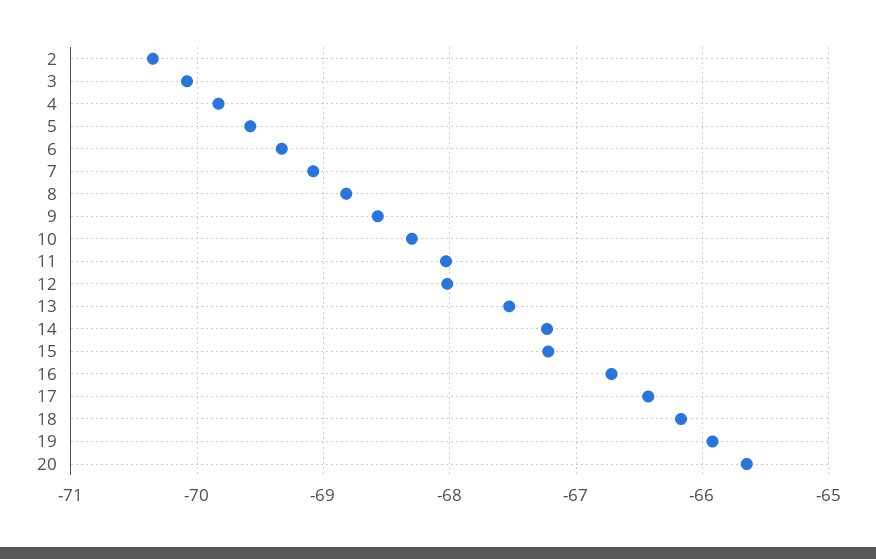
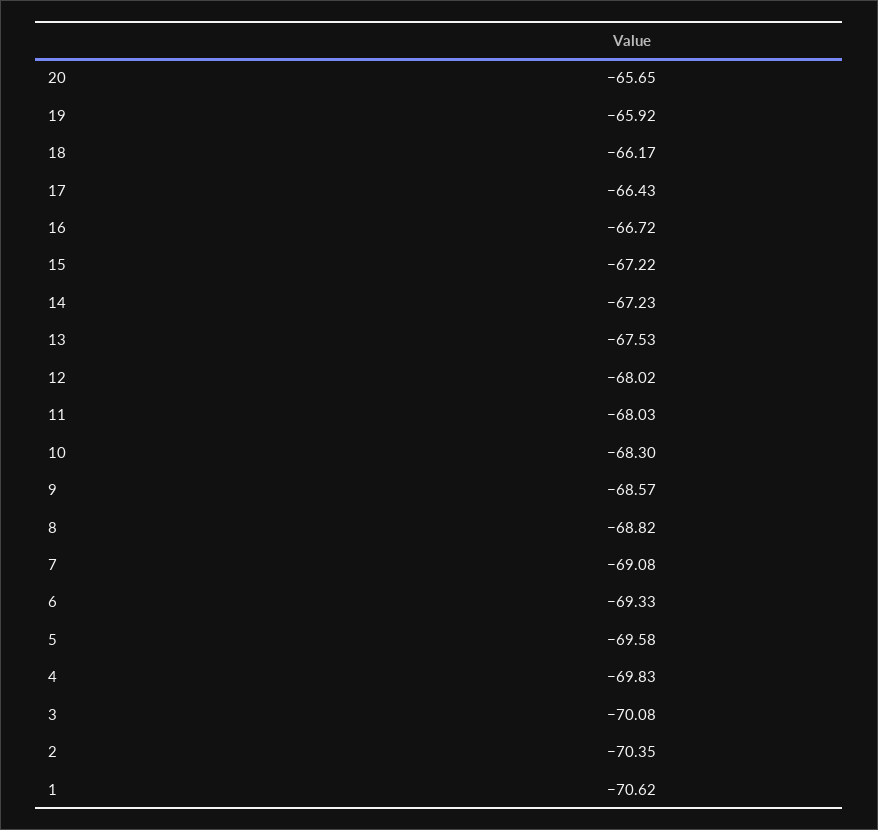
1: none -> -70.62

